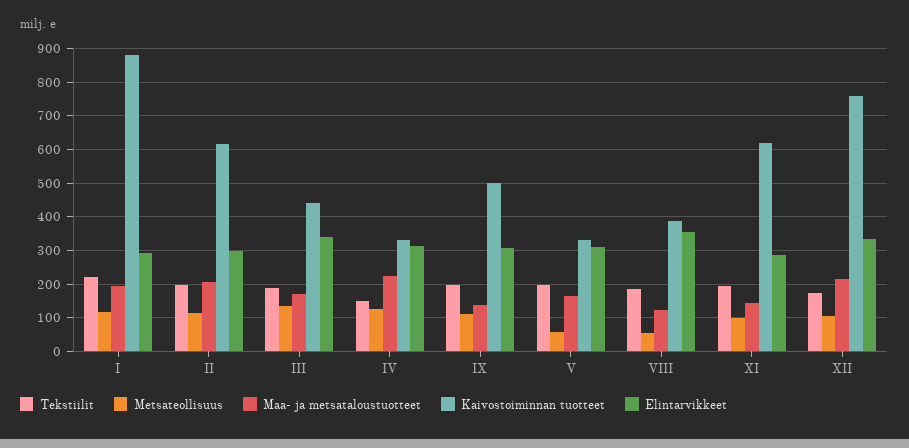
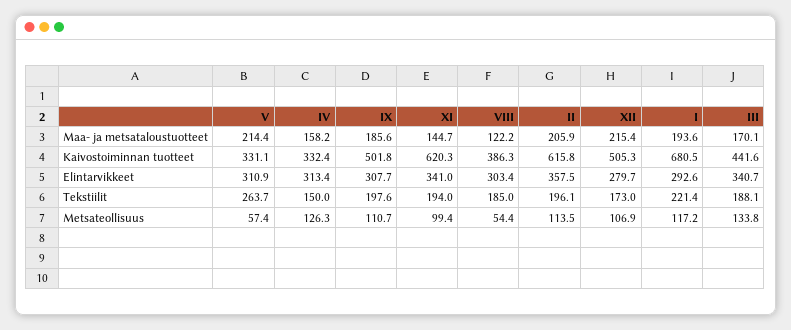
Kaivostoiminnan tuotteet, I: 880 -> 680.5
Elintarvikkeet, II: 300 -> 357.5
Maa- ja metsataloustuotteet, IV: 220 -> 158.2
Maa- ja metsataloustuotteet, IX: 140 -> 185.6
Tekstiilit, V: 200 -> 263.7
Maa- ja metsataloustuotteet, V: 160 -> 214.4
Elintarvikkeet, VIII: 360 -> 303.4
Elintarvikkeet, XI: 280 -> 341
Kaivostoiminnan tuotteet, XII: 760 -> 505.3
Elintarvikkeet, XII: 340 -> 279.7

